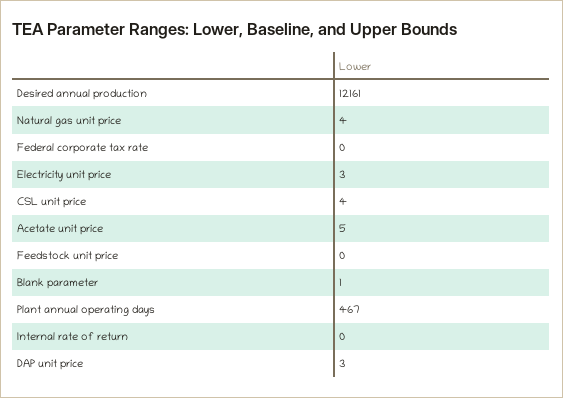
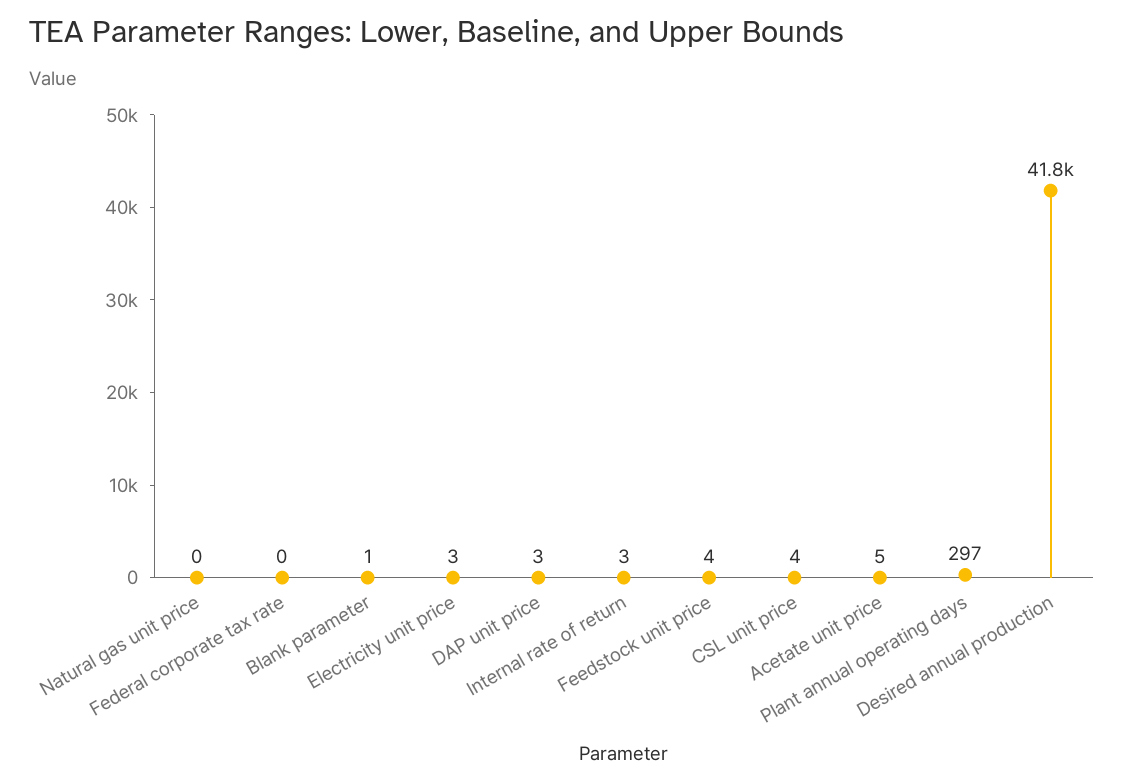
Desired annual production: 12161 -> 41800
Natural gas unit price: 4 -> 0
Feedstock unit price: 0 -> 4
Plant annual operating days: 467 -> 297
Internal rate of return: 0 -> 3

